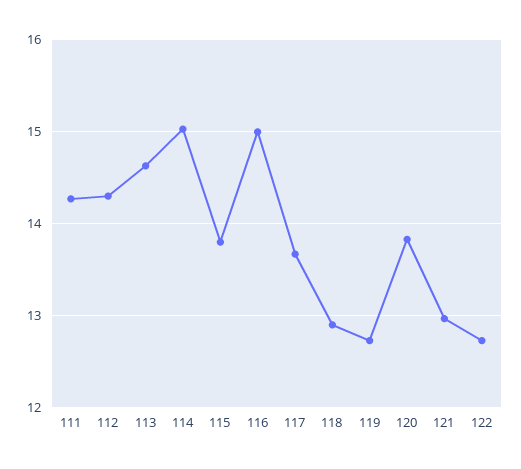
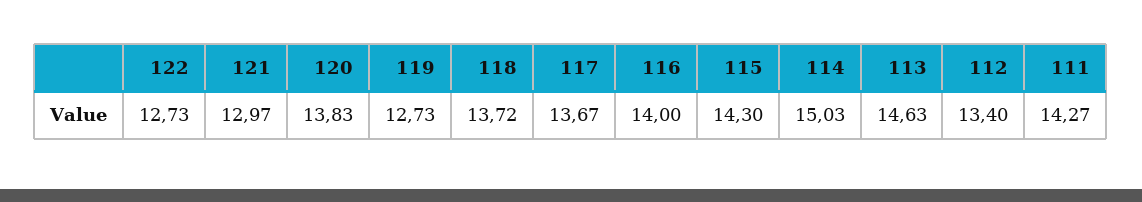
112: 14.3 -> 13.4
115: 13.8 -> 14.3
116: 15 -> 14
118: 12.9 -> 13.72

